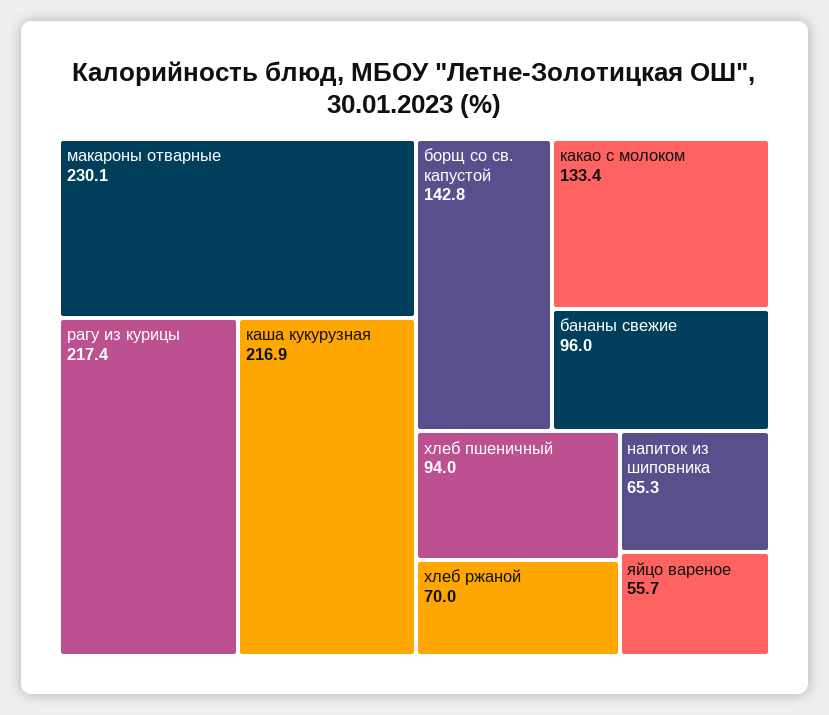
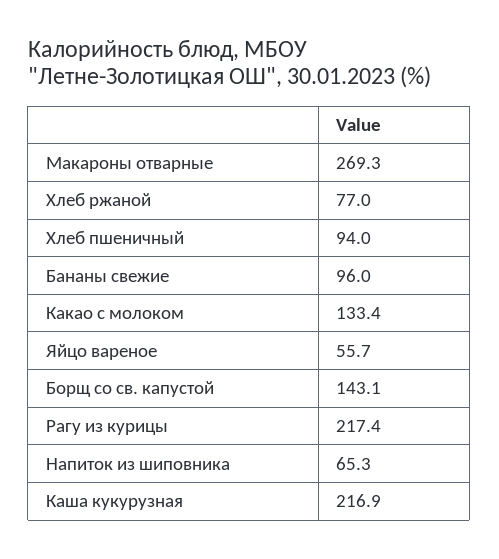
макароны отварные: 230.1 -> 269.3
борщ со св. капустой: 142.8 -> 143.1
хлеб ржаной: 70 -> 77

